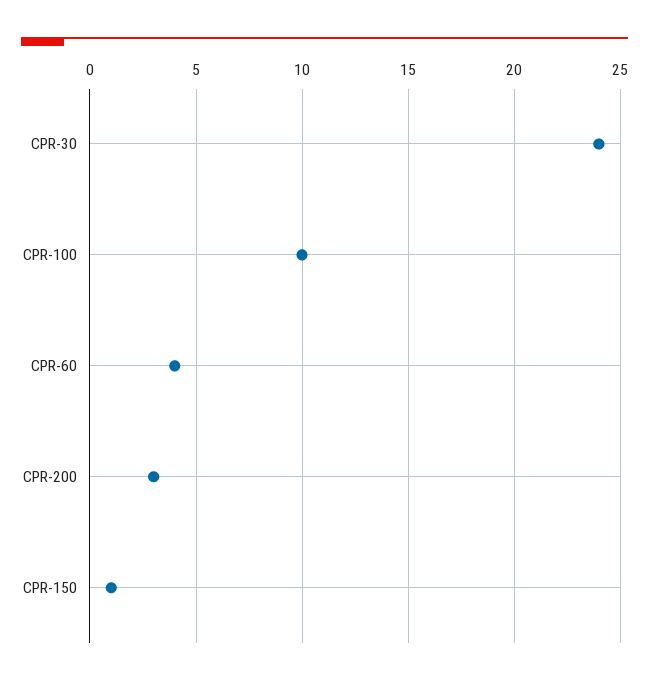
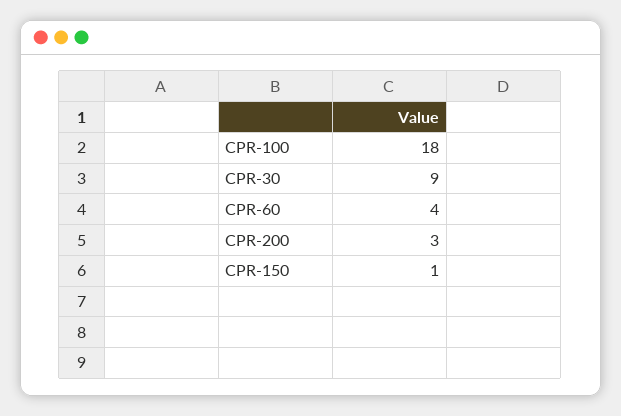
CPR-30: 24 -> 9
CPR-100: 10 -> 18

